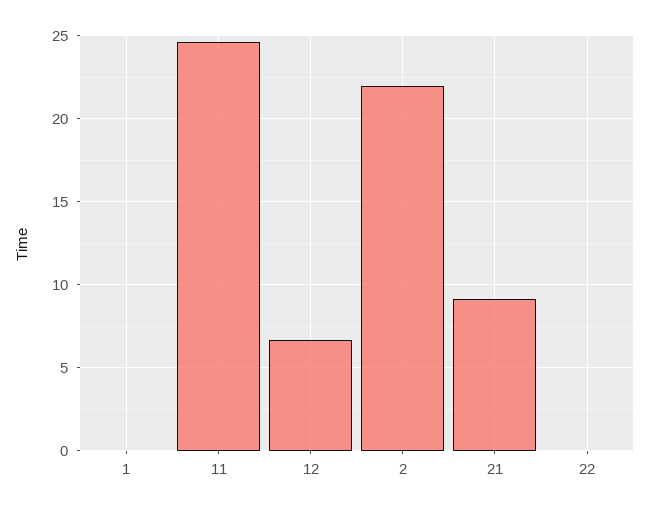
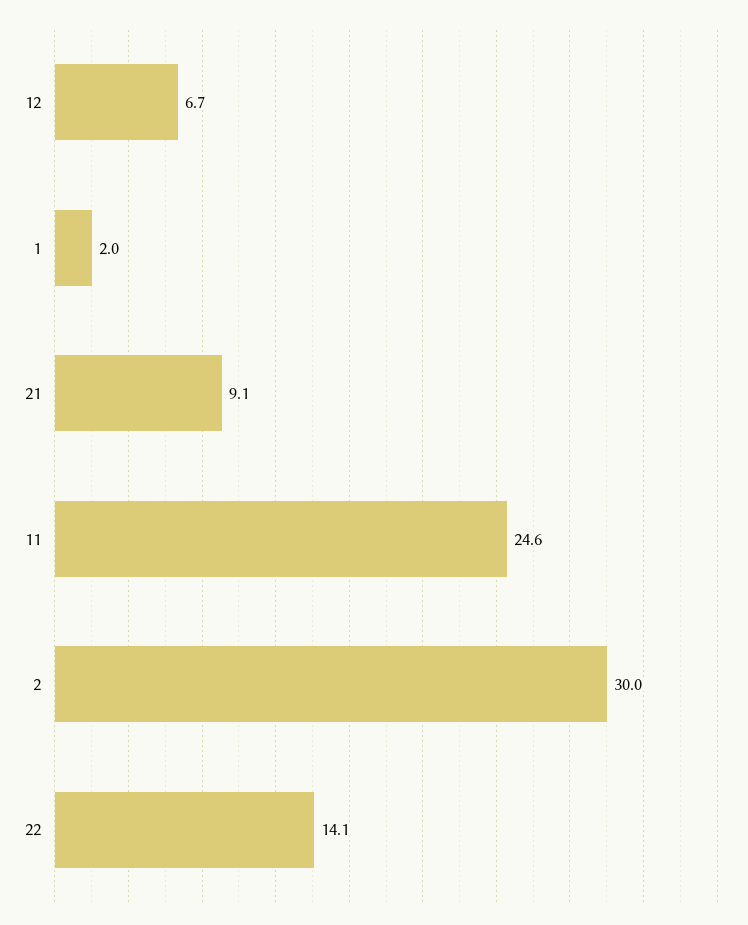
1: 0 -> 2
2: 22 -> 30
22: 0 -> 14.1

